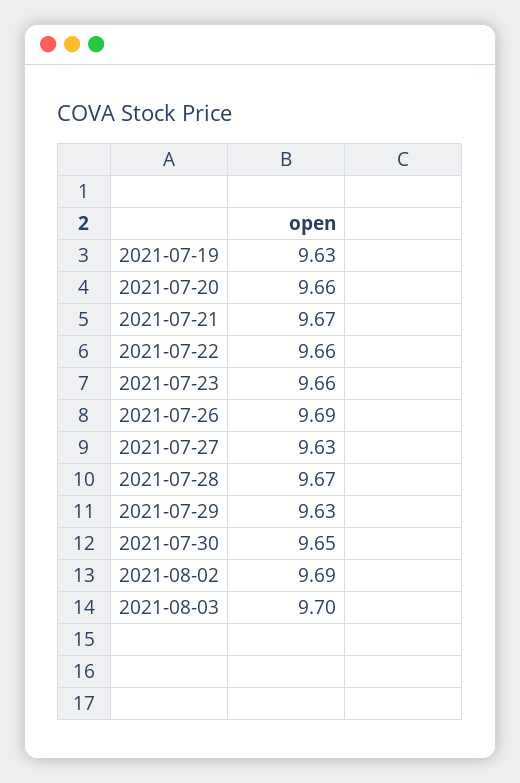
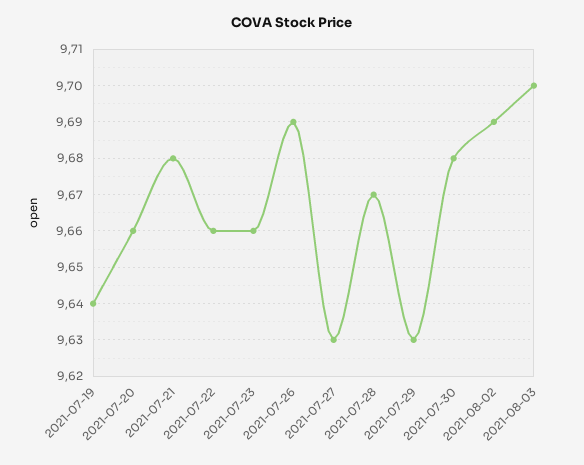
2021-07-19: 9.63 -> 9.64
2021-07-21: 9.67 -> 9.68
2021-07-30: 9.65 -> 9.68

